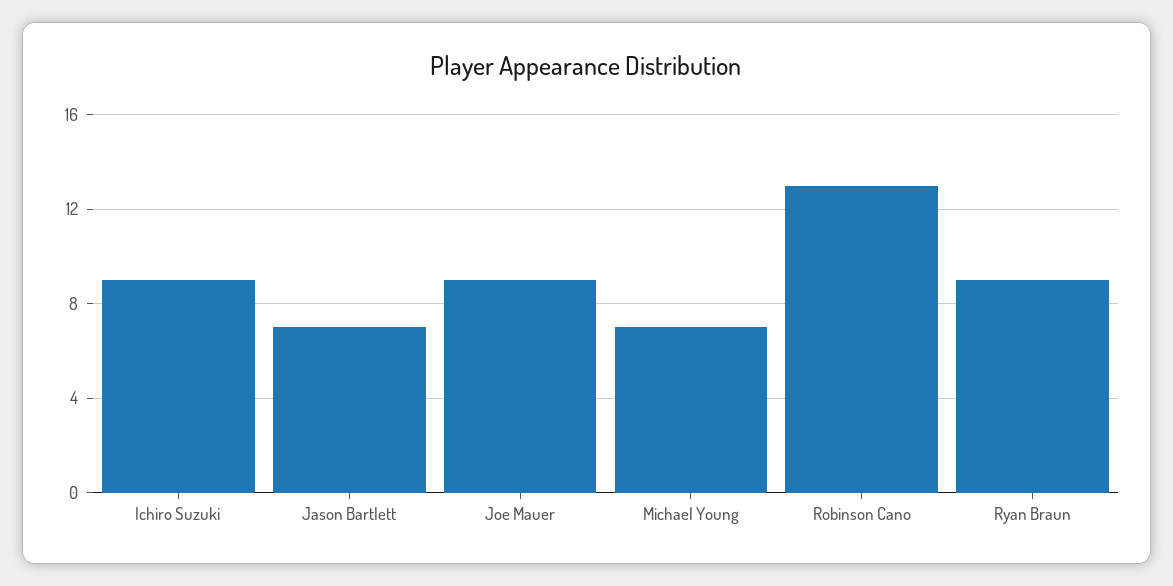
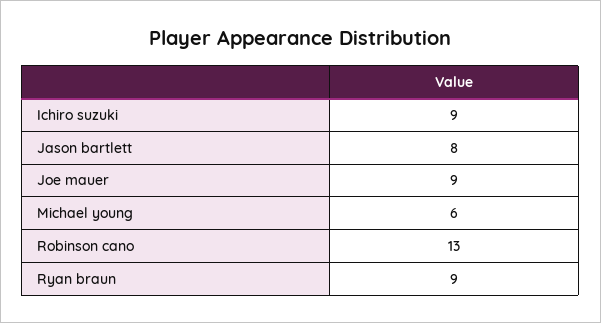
Jason Bartlett: 7 -> 8
Michael Young: 7 -> 6

